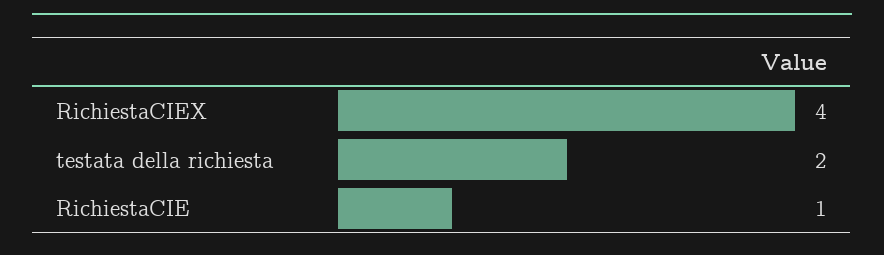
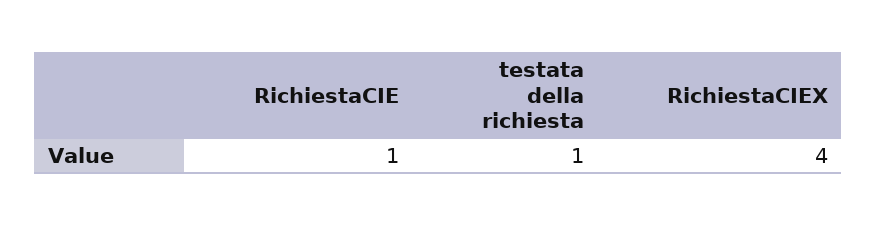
testata della richiesta: 2 -> 1

